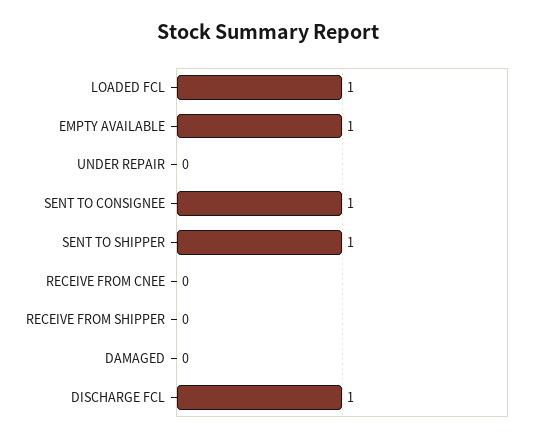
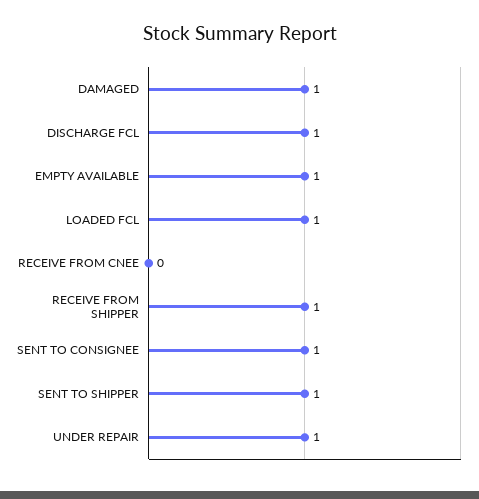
UNDER REPAIR: 0 -> 1
RECEIVE FROM SHIPPER: 0 -> 1
DAMAGED: 0 -> 1

